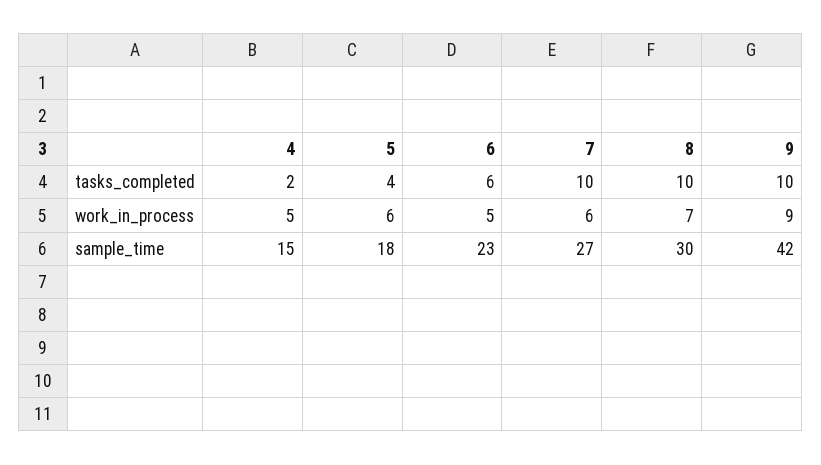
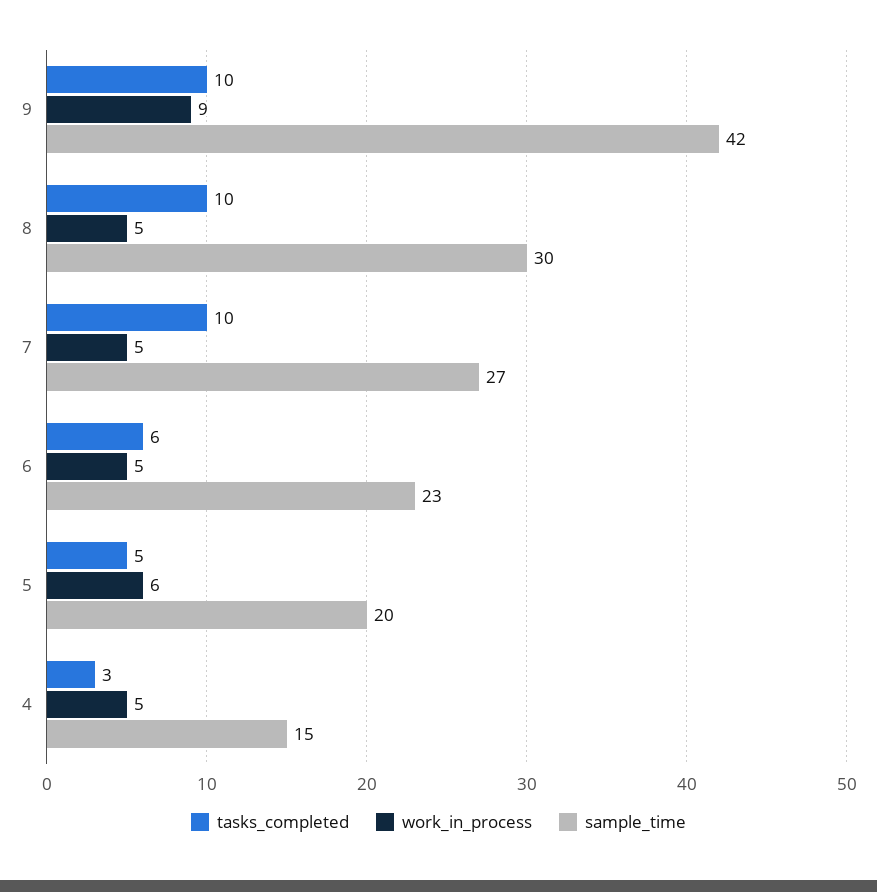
tasks_completed, 4: 2 -> 3
tasks_completed, 5: 4 -> 5
work_in_process, 7: 6 -> 5
work_in_process, 8: 7 -> 5
sample_time, 5: 18 -> 20

